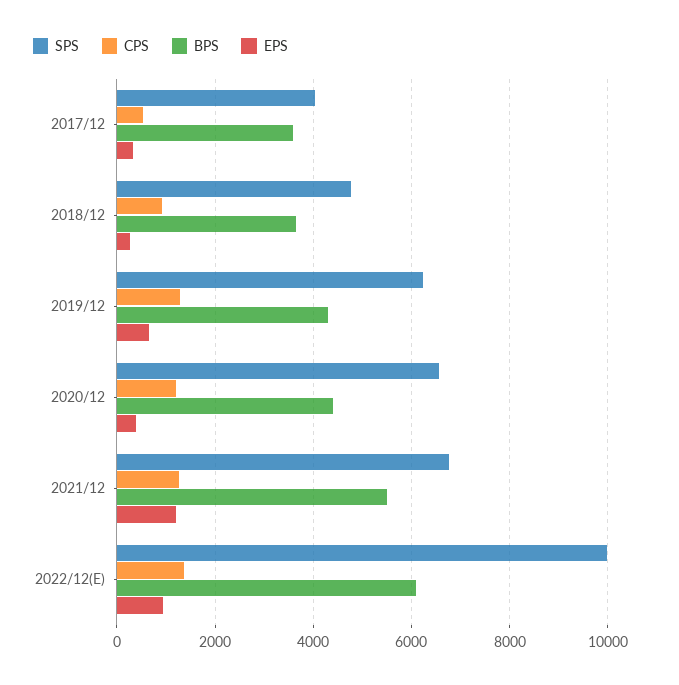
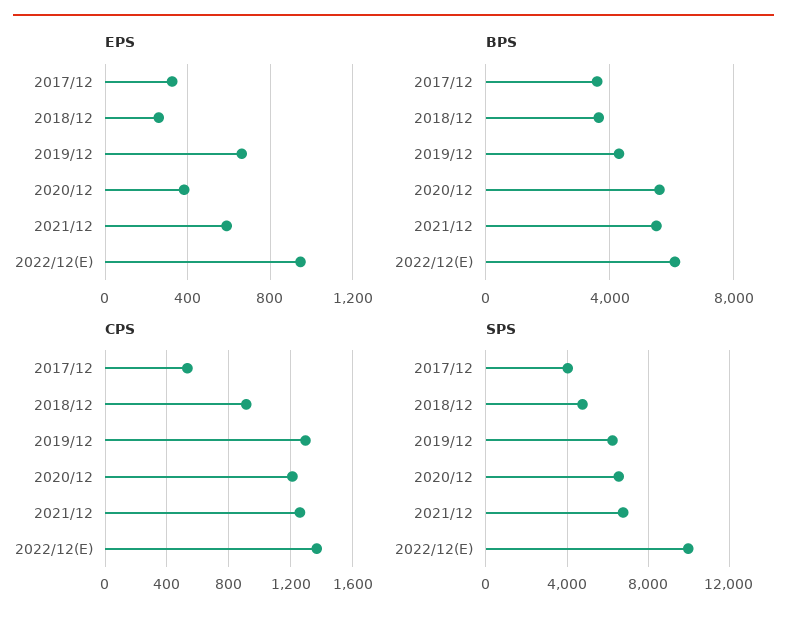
BPS, 2020/12: 4400 -> 5500
EPS, 2021/12: 1200 -> 600

